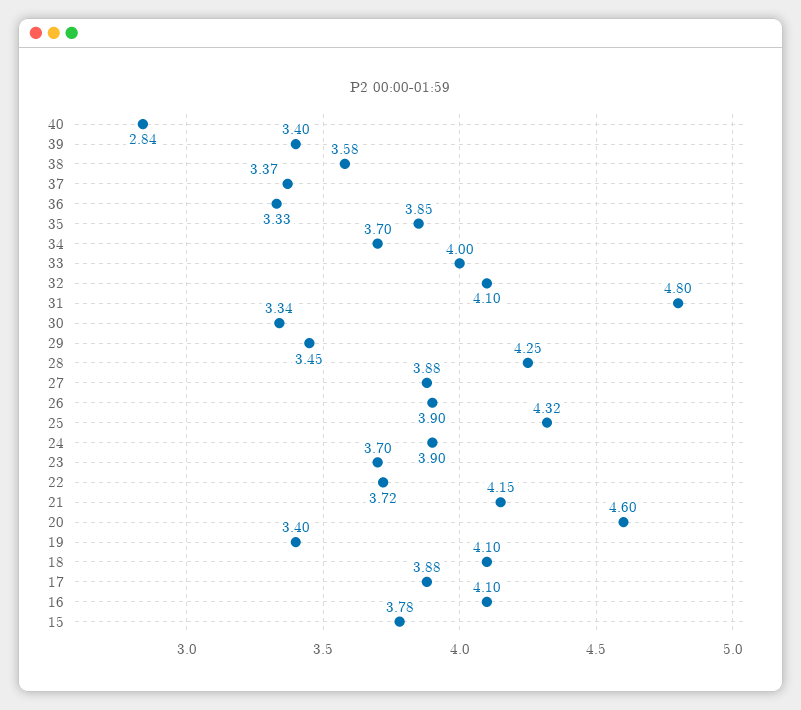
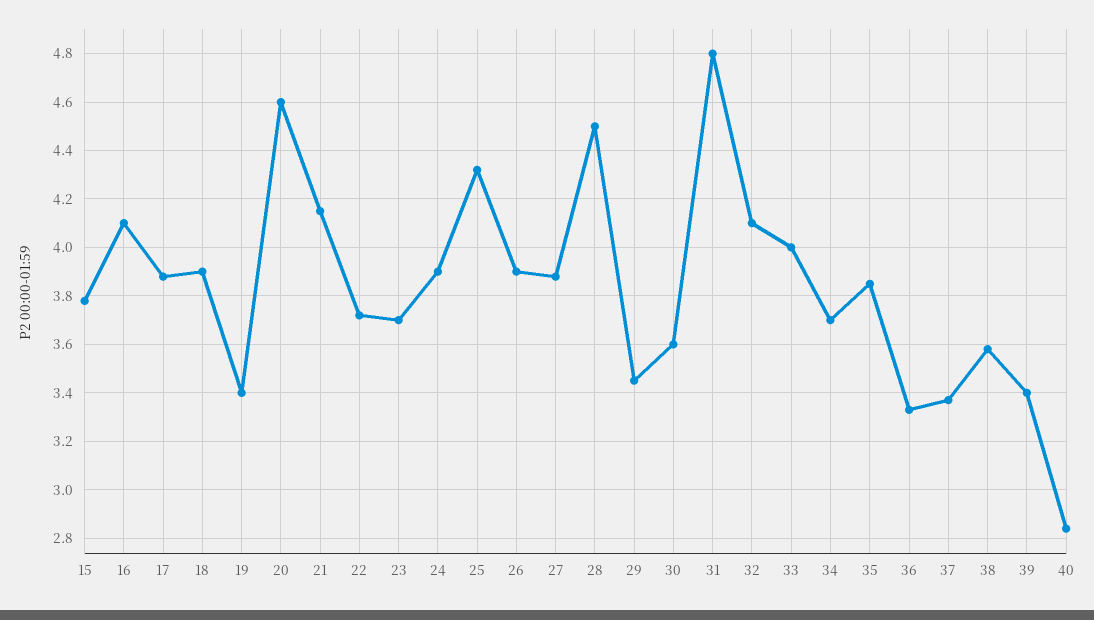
30: 3.34 -> 3.6
28: 4.25 -> 4.5
18: 4.1 -> 3.9

